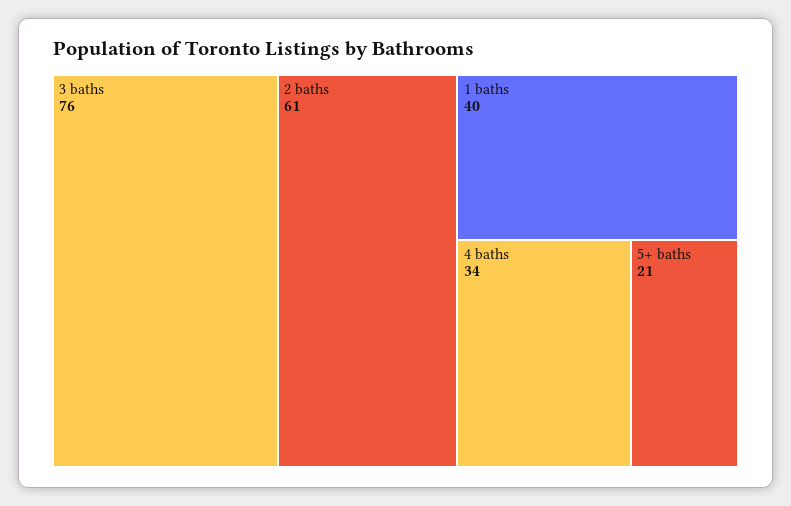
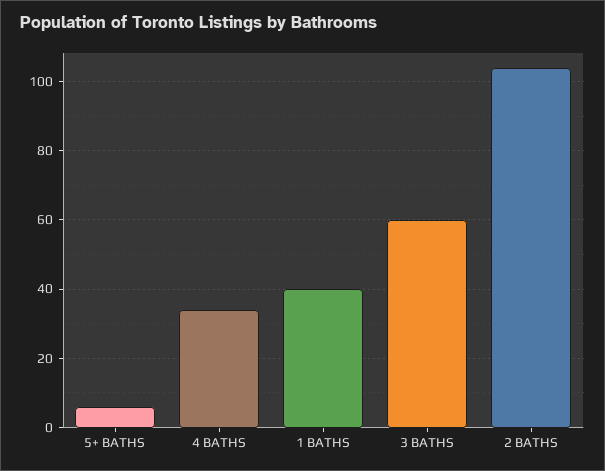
3 baths: 76 -> 60
2 baths: 61 -> 105
5+ baths: 21 -> 5

